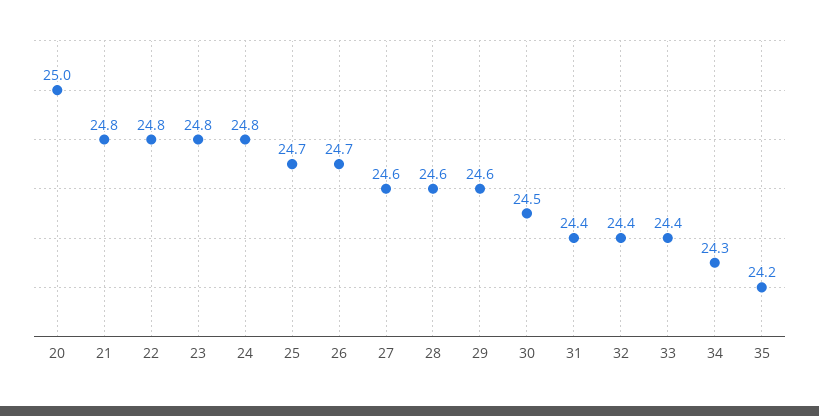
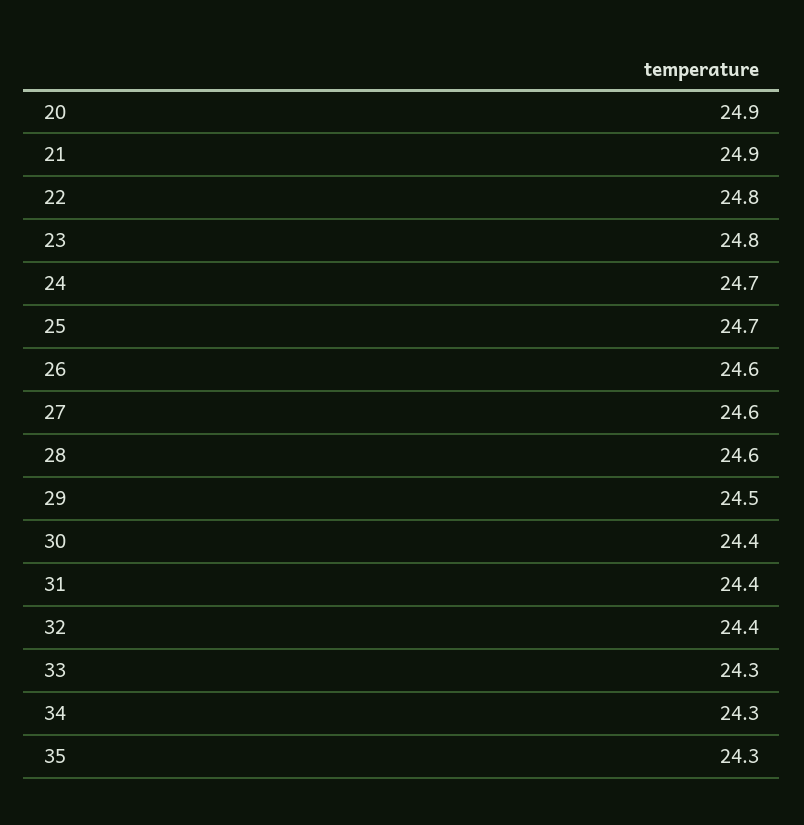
20: 25 -> 24.9
21: 24.8 -> 24.9
24: 24.8 -> 24.7
26: 24.7 -> 24.6
29: 24.6 -> 24.5
30: 24.5 -> 24.4
33: 24.4 -> 24.3
35: 24.2 -> 24.3

